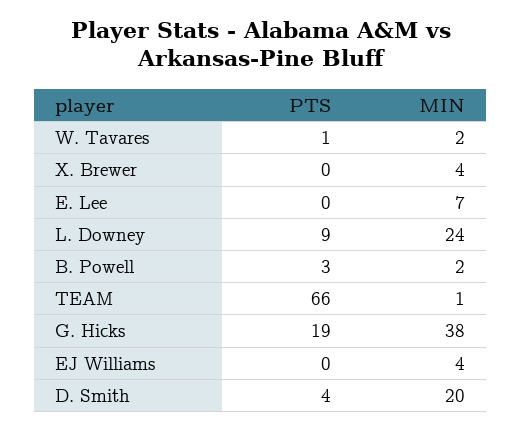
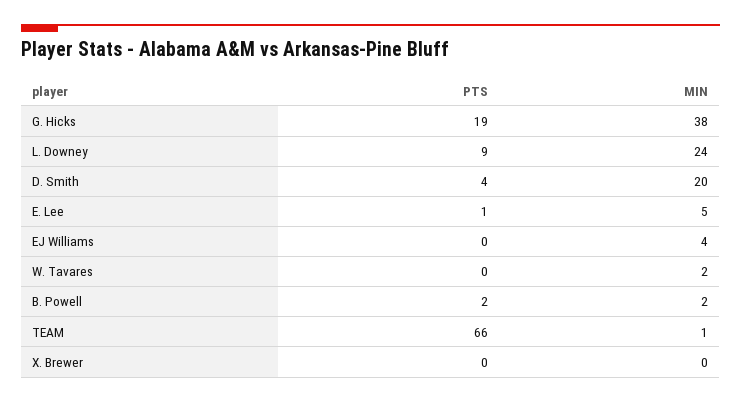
PTS, W. Tavares: 1 -> 0
MIN, X. Brewer: 4 -> 0
PTS, E. Lee: 0 -> 1
MIN, E. Lee: 7 -> 5
PTS, B. Powell: 3 -> 2

